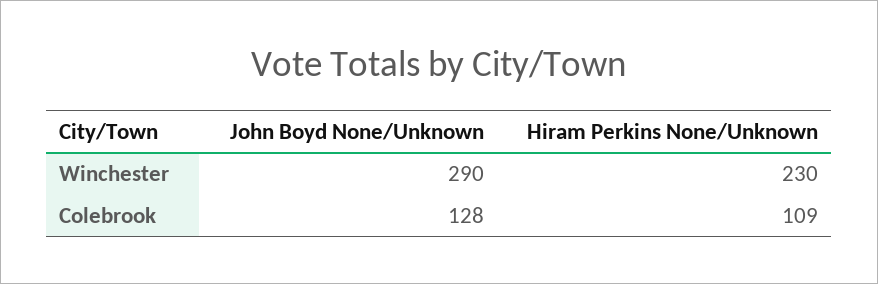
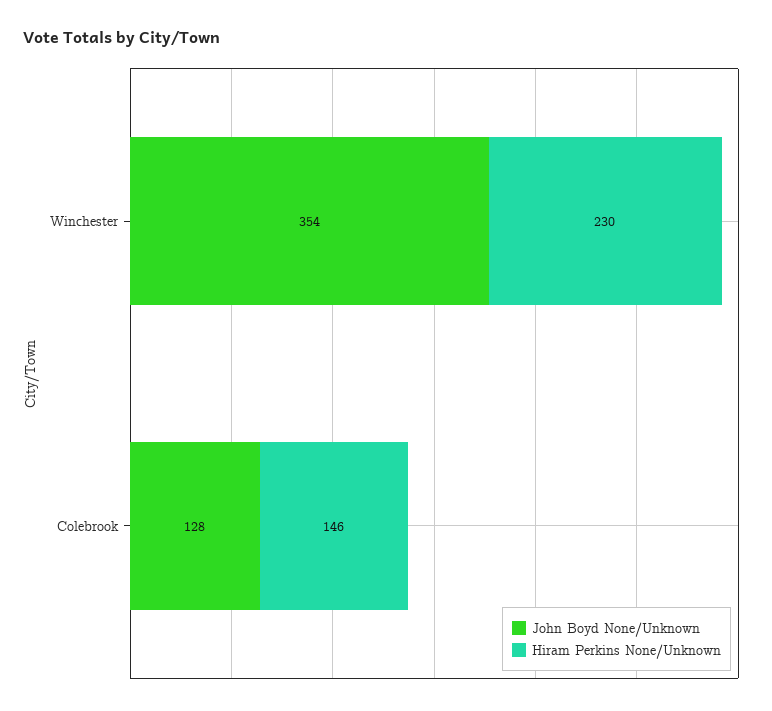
John Boyd None/Unknown, Winchester: 290 -> 354
Hiram Perkins None/Unknown, Colebrook: 109 -> 146

